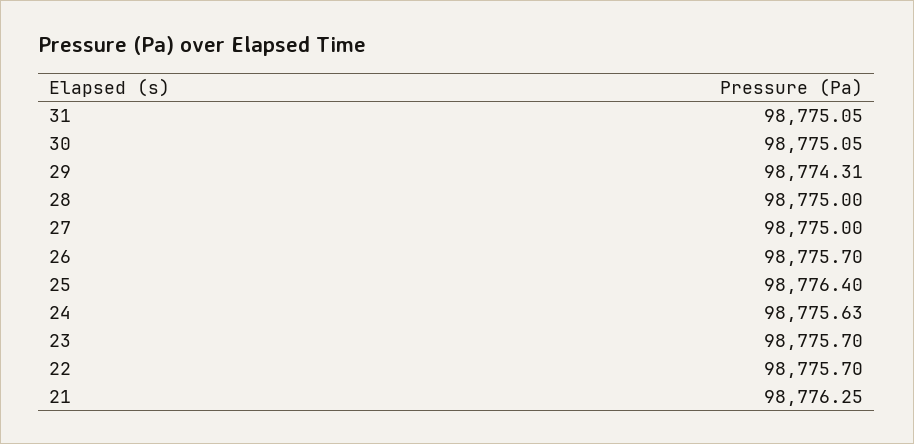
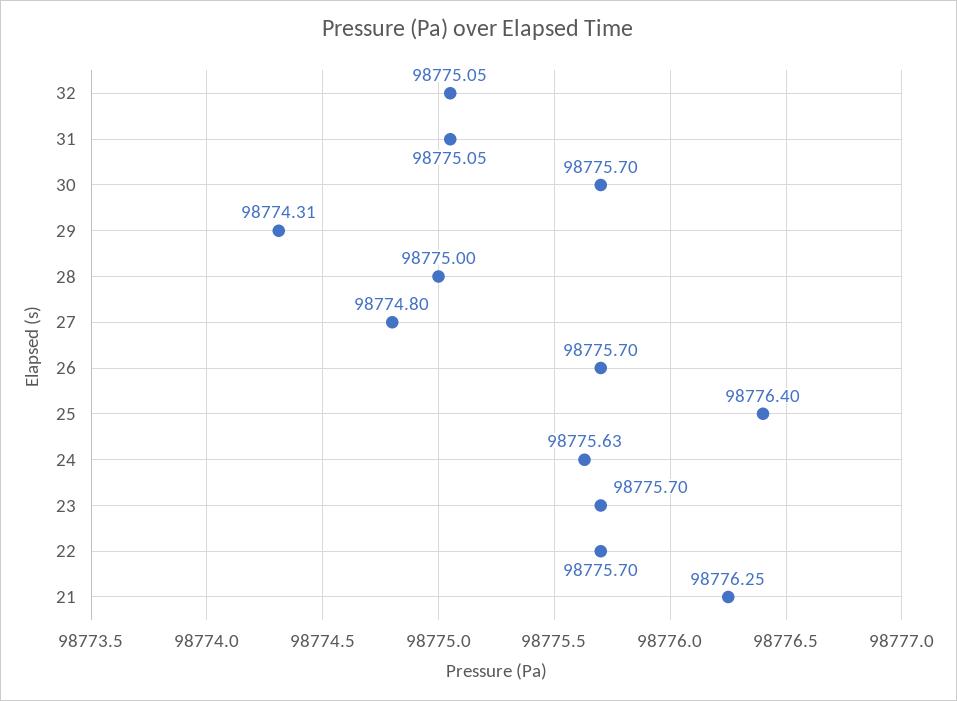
30: 98775.05 -> 98775.7
27: 98775 -> 98774.8
32: none -> 98775.05

